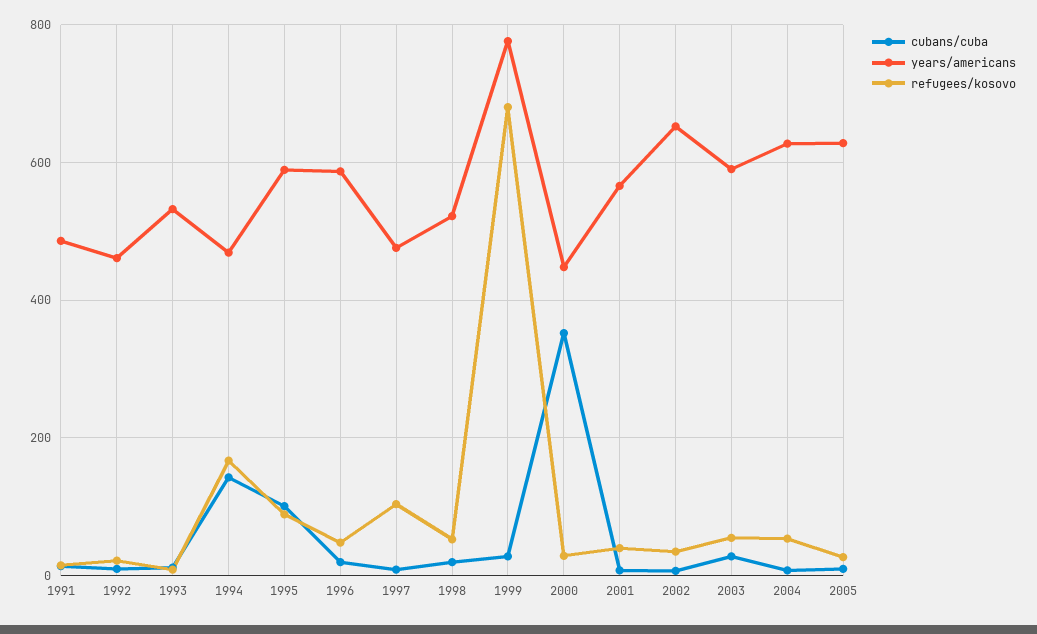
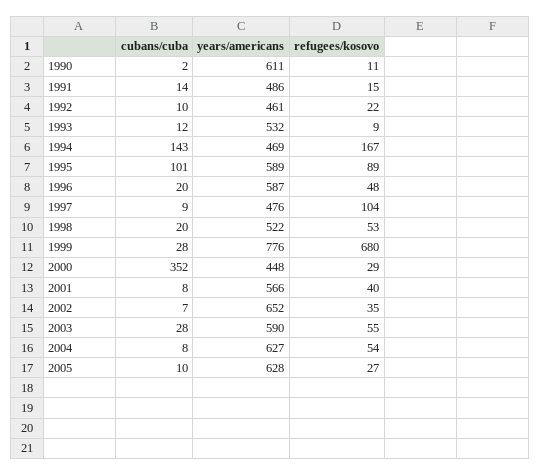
cubans/cuba, 1990: none -> 2
years/americans, 1990: none -> 611
refugees/kosovo, 1990: none -> 11

